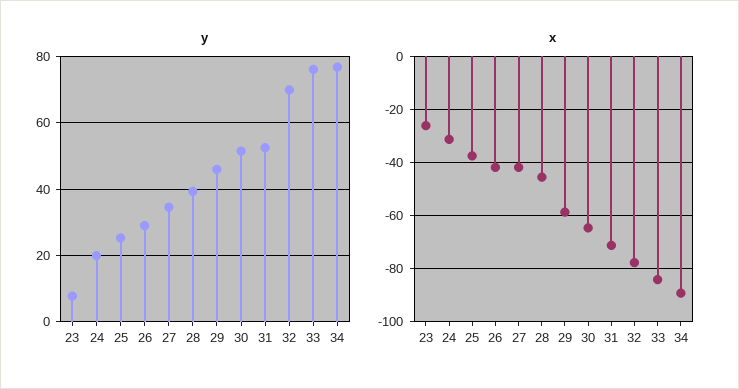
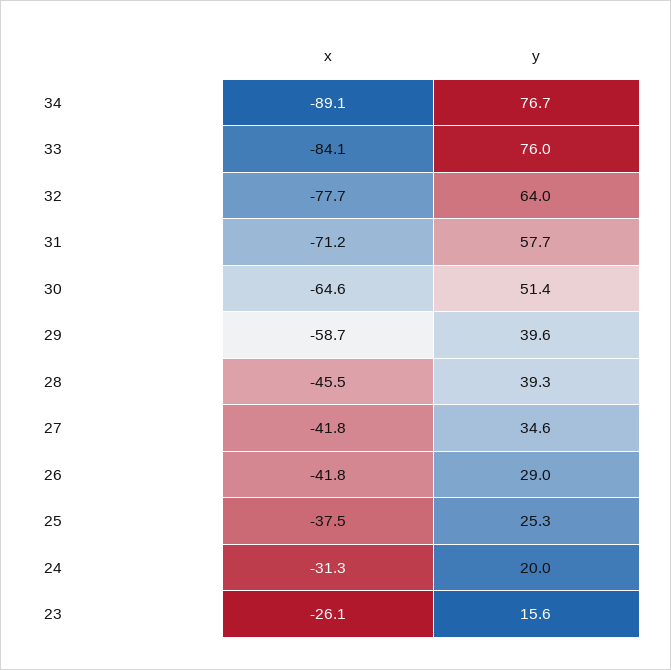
y, 23: 8 -> 15.6
y, 29: 46 -> 39.6
y, 31: 52 -> 57.7
y, 32: 70 -> 64

